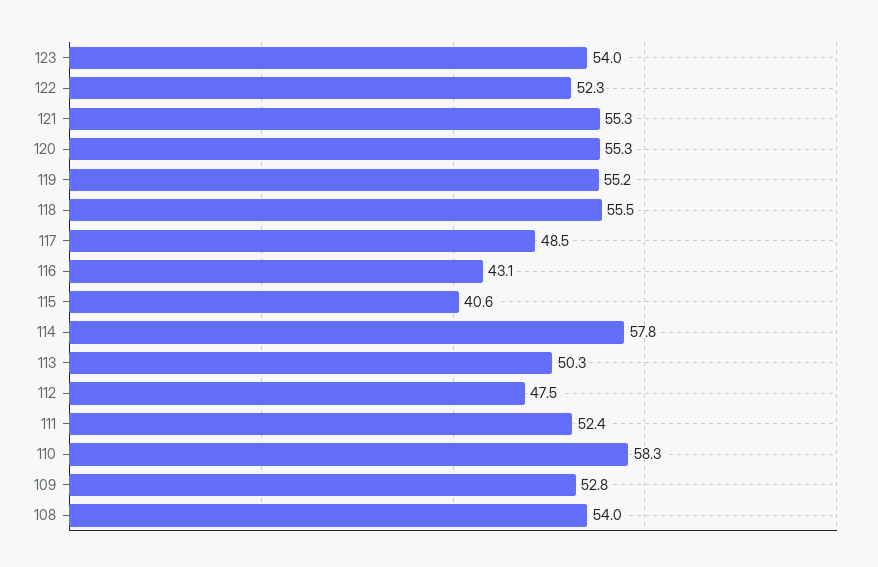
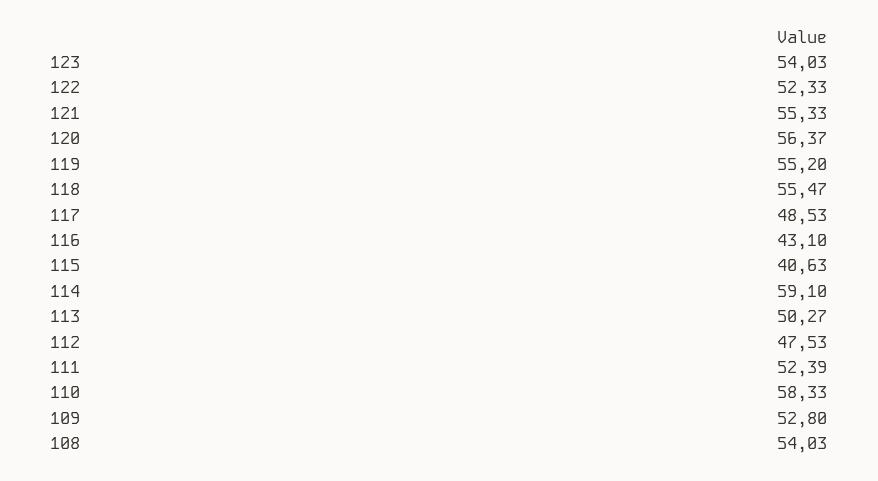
120: 55.3 -> 56.37
114: 57.8 -> 59.1

